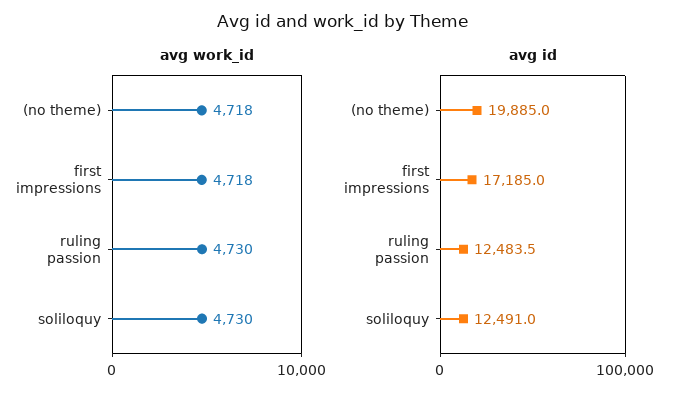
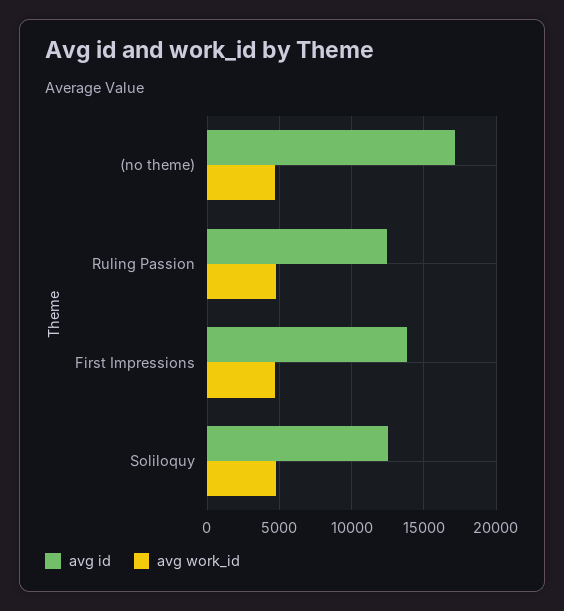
avg id, (no theme): 19885 -> 17000
avg id, first impressions: 17185 -> 14000

